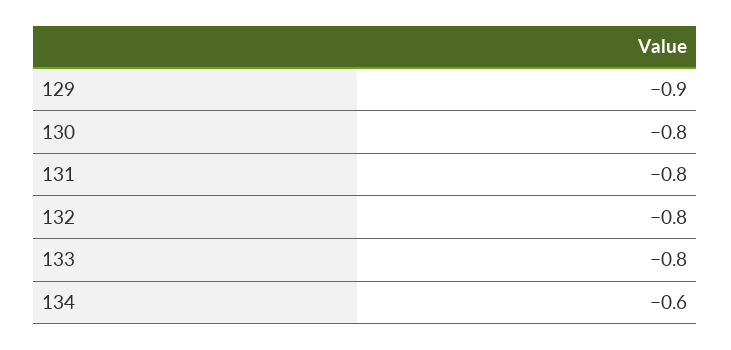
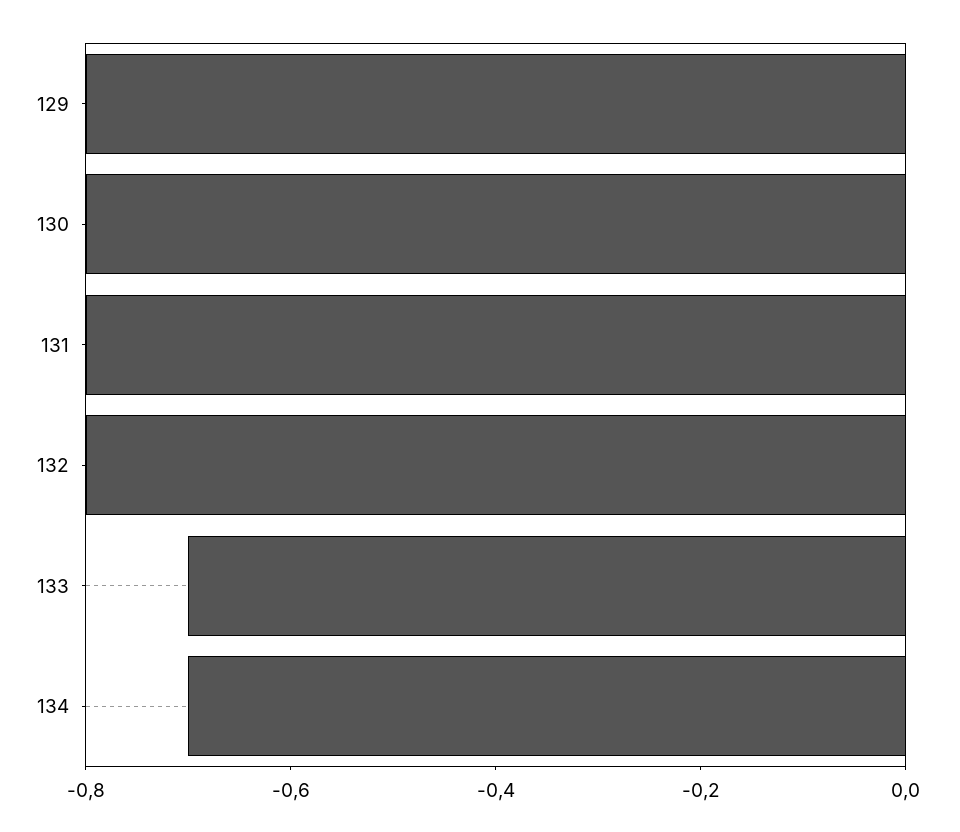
129: -0.9 -> -0.8
133: -0.8 -> -0.7
134: -0.6 -> -0.7

